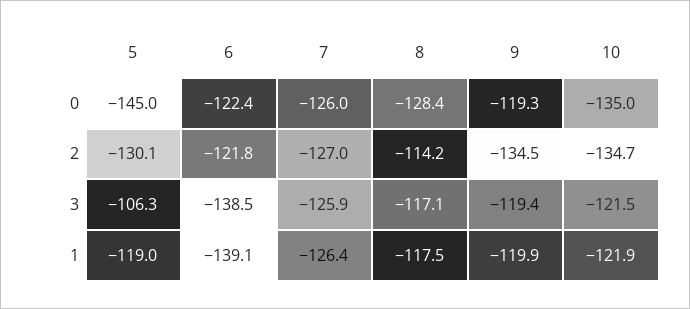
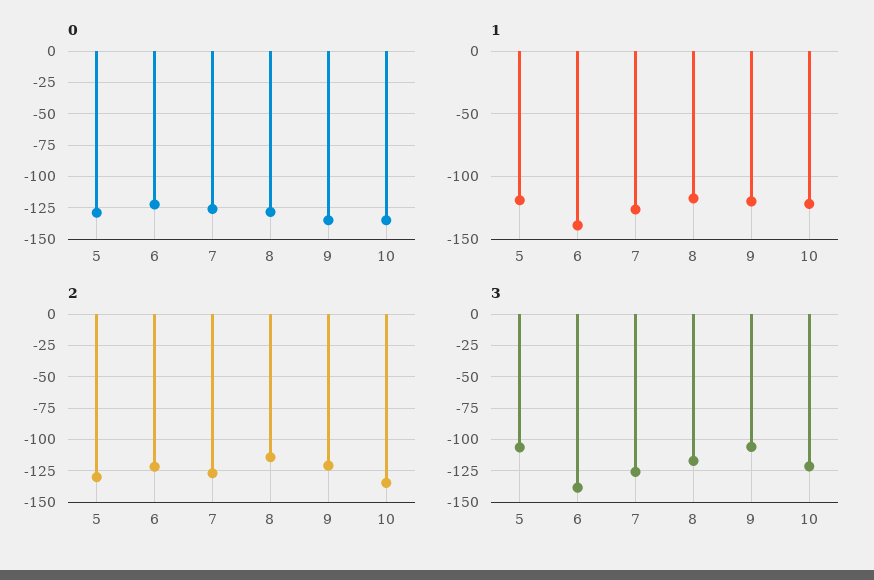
0, 5: -145 -> -130
0, 9: -119.3 -> -135
2, 9: -134.5 -> -120
3, 9: -119.4 -> -105

